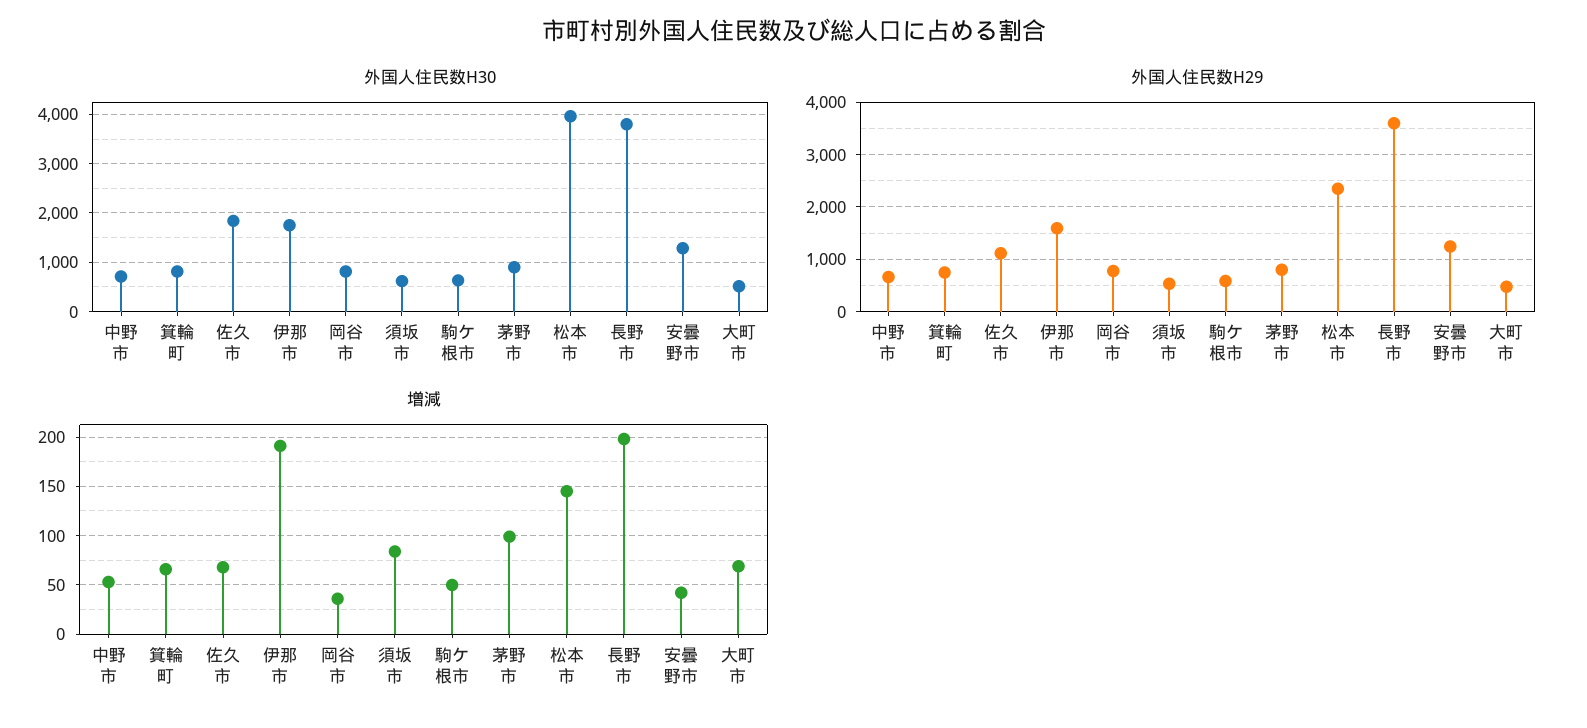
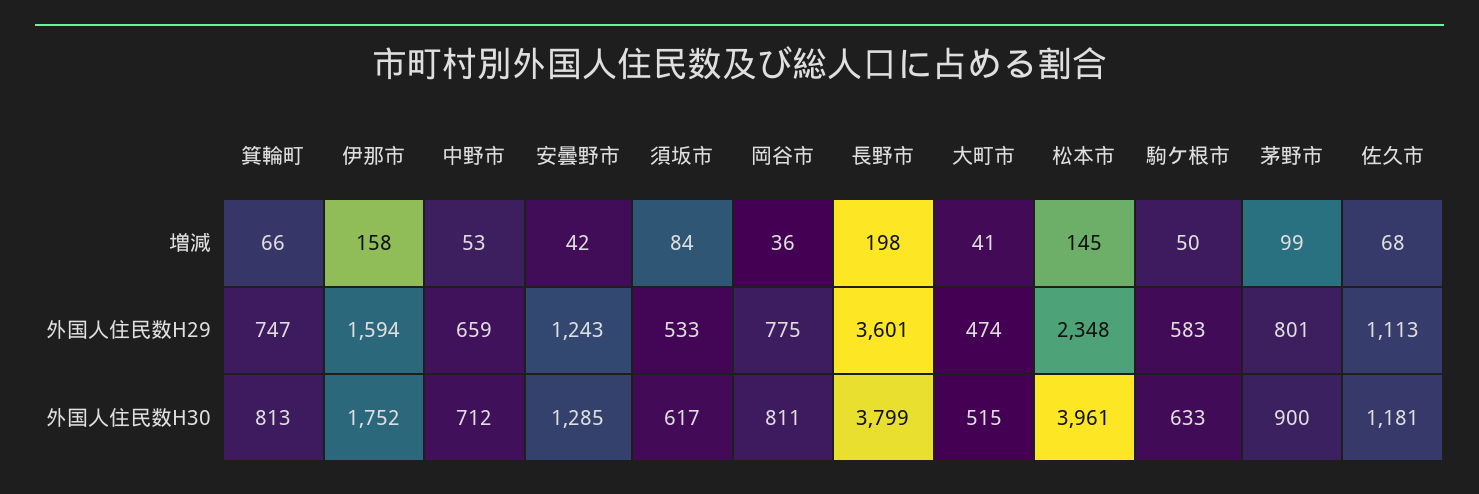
外国人住民数H30, 佐久市: 1800 -> 1181
増減, 伊那市: 190 -> 158
増減, 大町市: 70 -> 41

